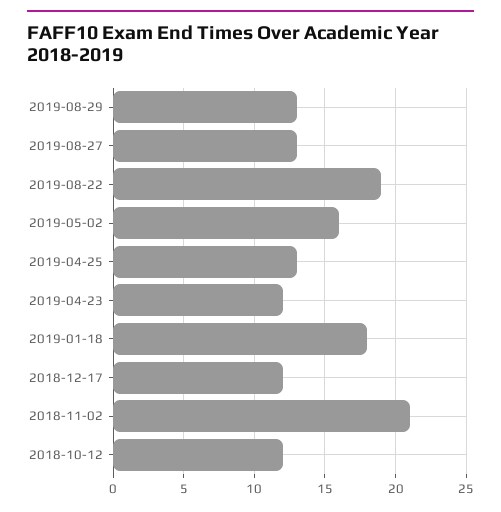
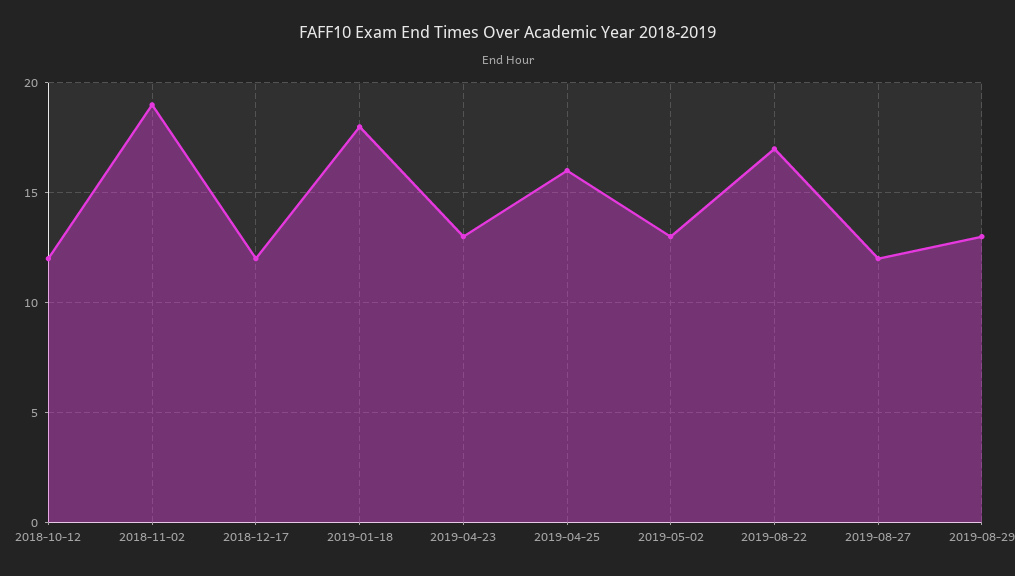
2019-08-27: 13 -> 12
2019-08-22: 19 -> 17
2019-05-02: 16 -> 13
2019-04-25: 13 -> 16
2019-04-23: 12 -> 13
2018-11-02: 21 -> 19

